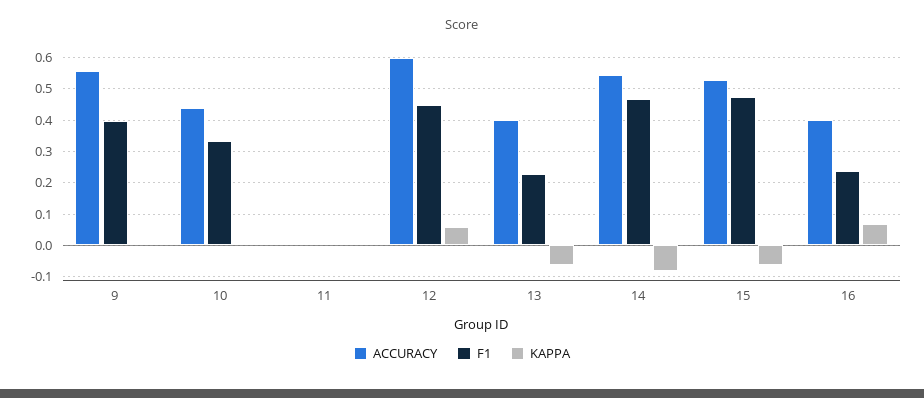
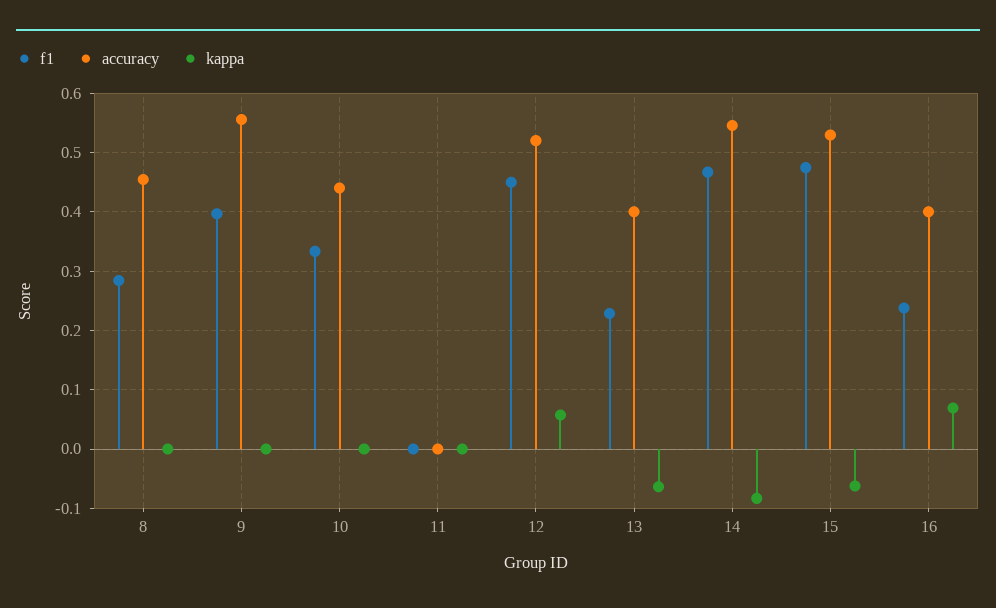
ACCURACY, 12: 0.6 -> 0.52
F1, 8: none -> 0.28
ACCURACY, 8: none -> 0.46
KAPPA, 8: none -> 0

